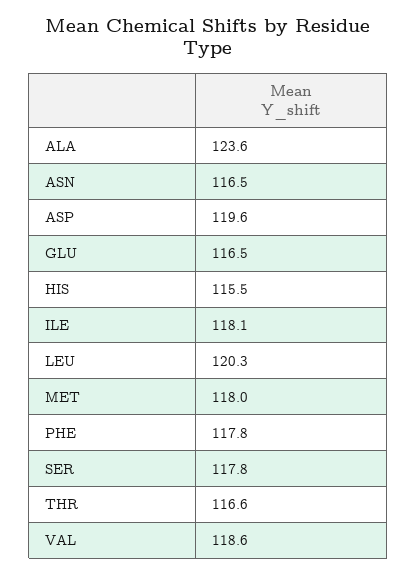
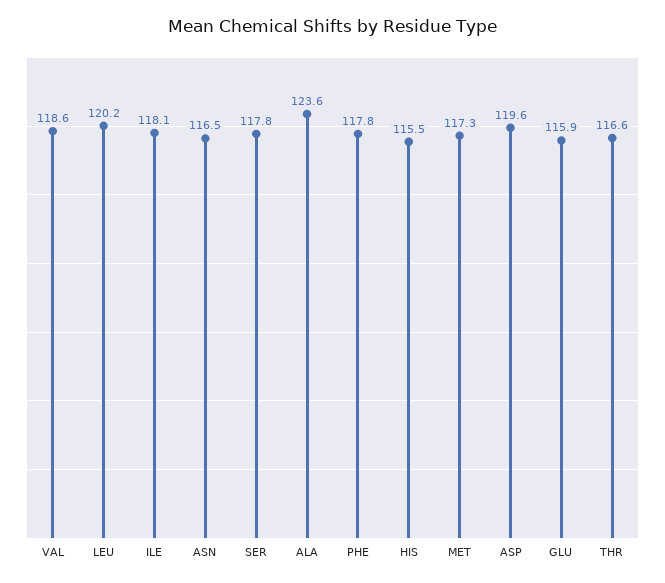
GLU: 116.5 -> 115.9
LEU: 120.3 -> 120.2
MET: 118 -> 117.3

